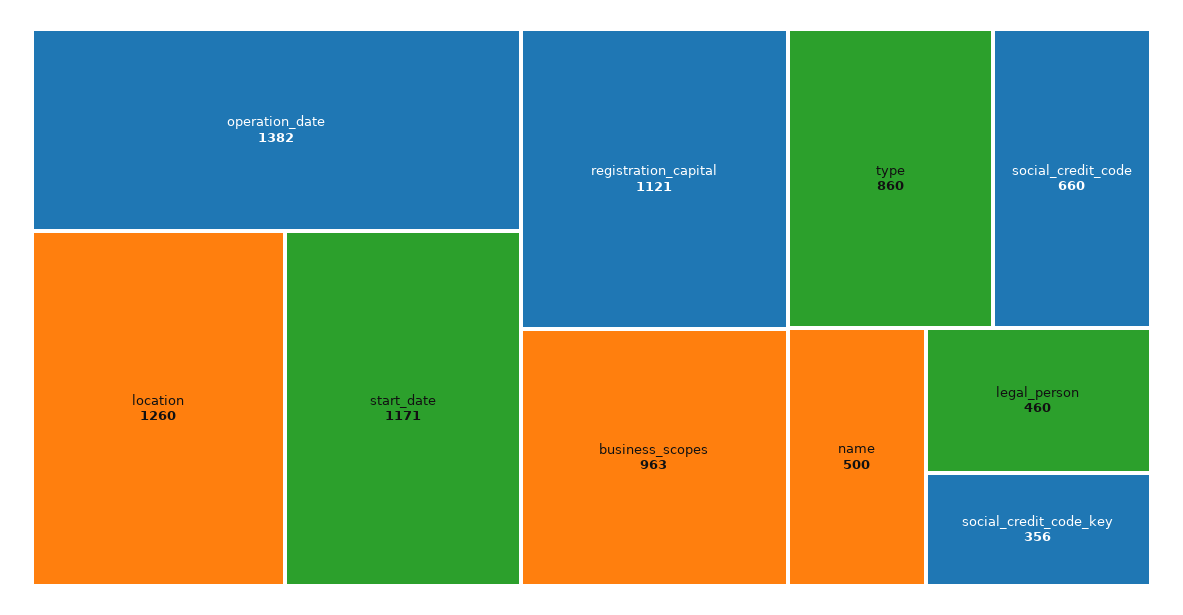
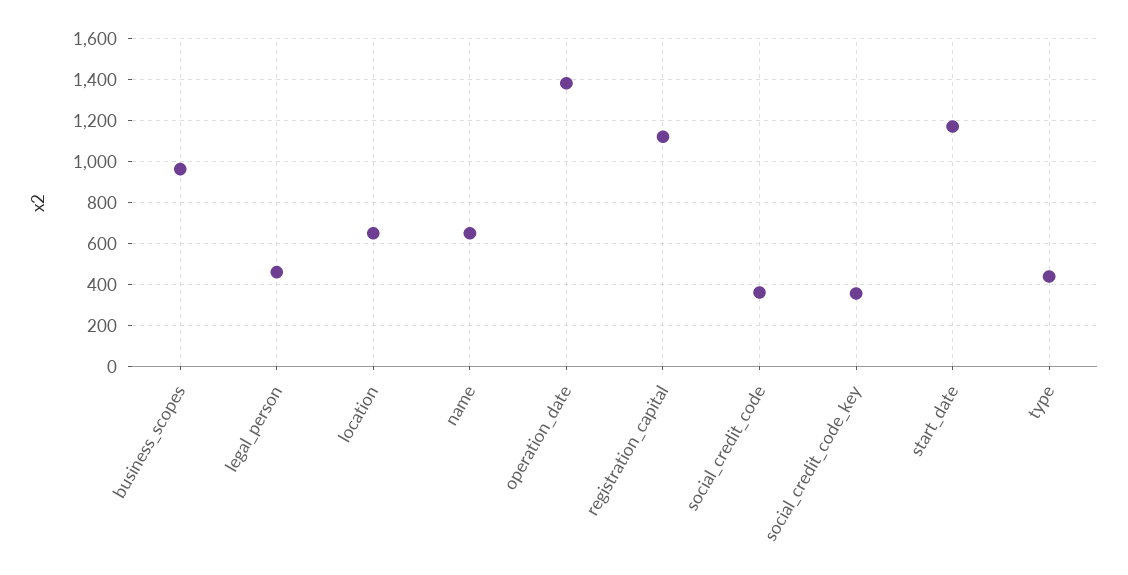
location: 1260 -> 650
type: 860 -> 450
social_credit_code: 660 -> 350
name: 500 -> 650

